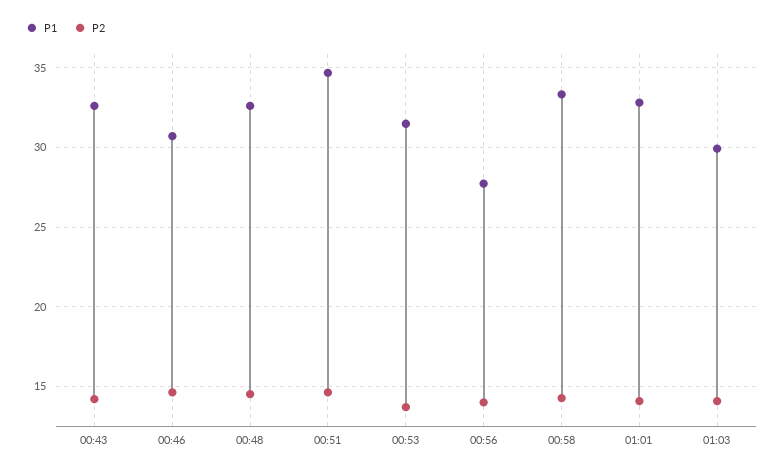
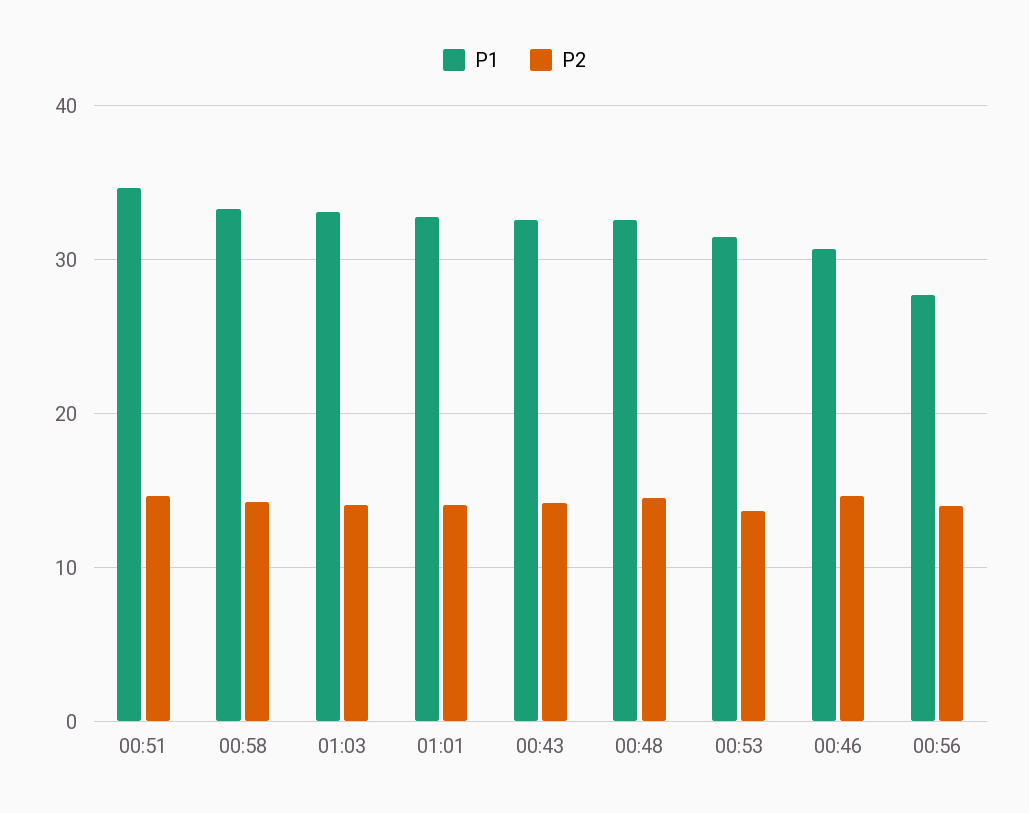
P1, 01:03: 30 -> 33

